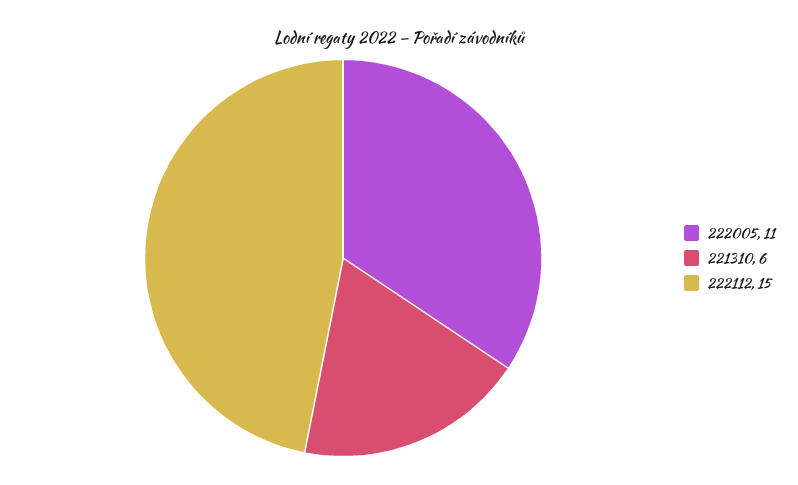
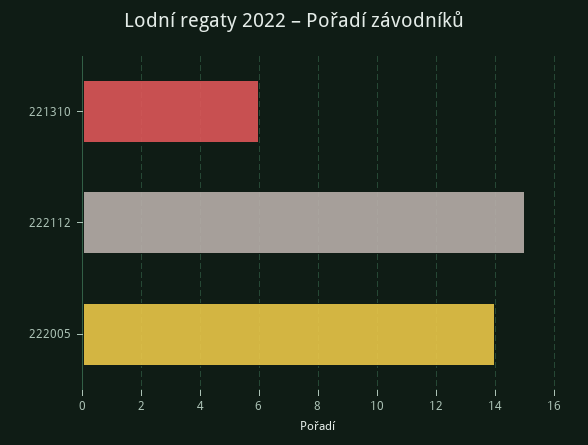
222005: 11 -> 14

